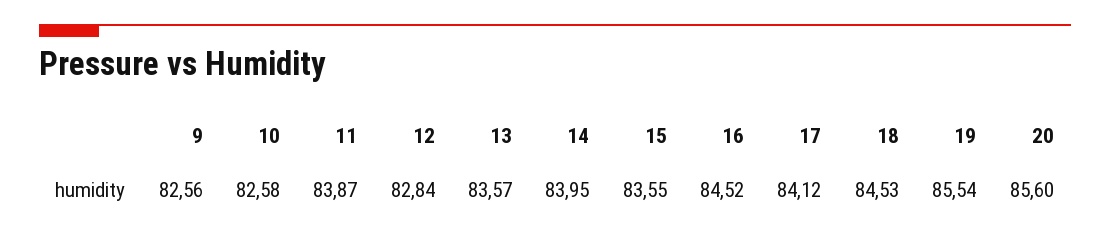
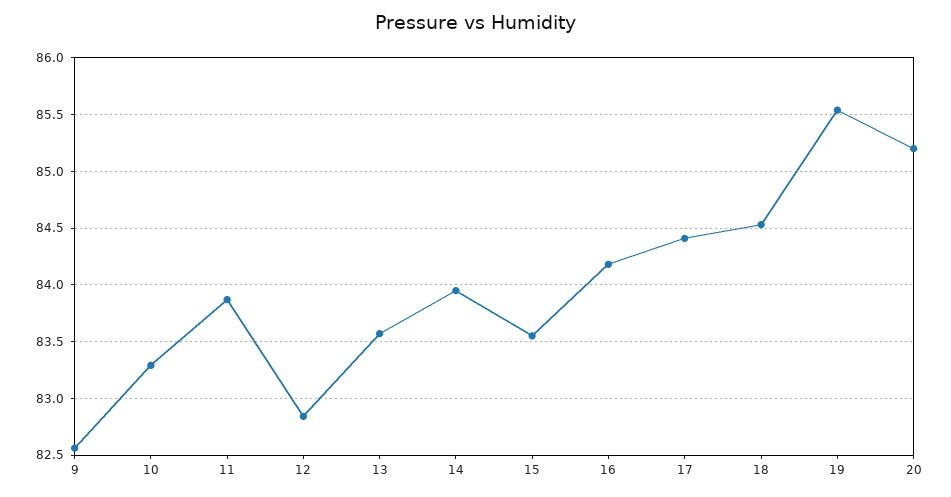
10: 82.58 -> 83.3
16: 84.52 -> 84.2
17: 84.12 -> 84.4
20: 85.6 -> 85.2

